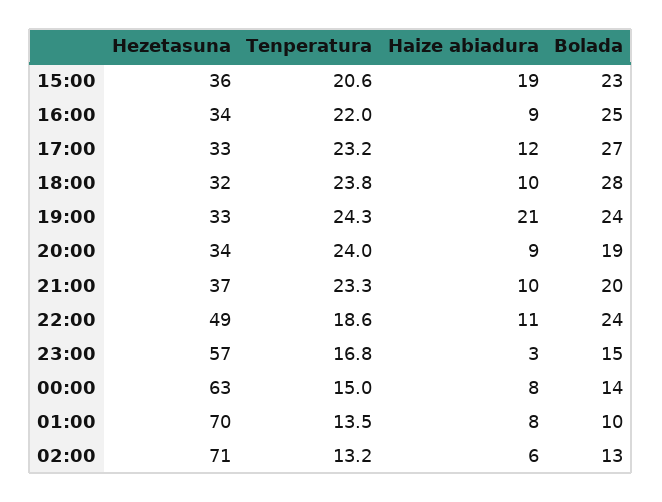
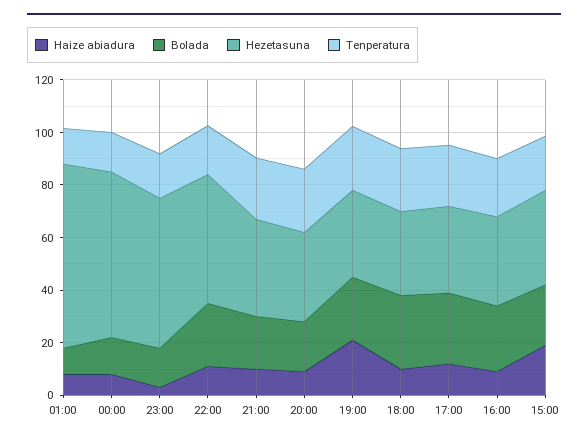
Hezetasuna, 02:00: 71 -> none
Tenperatura, 02:00: 13.2 -> none
Haize abiadura, 02:00: 6 -> none
Bolada, 02:00: 13 -> none

